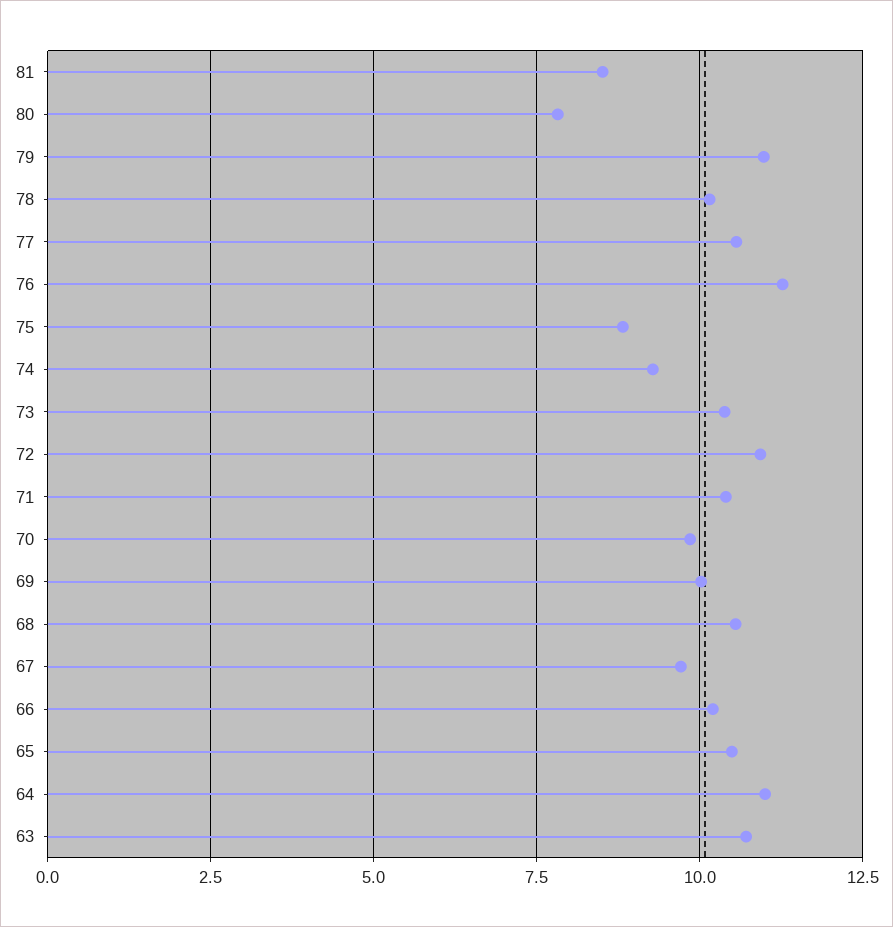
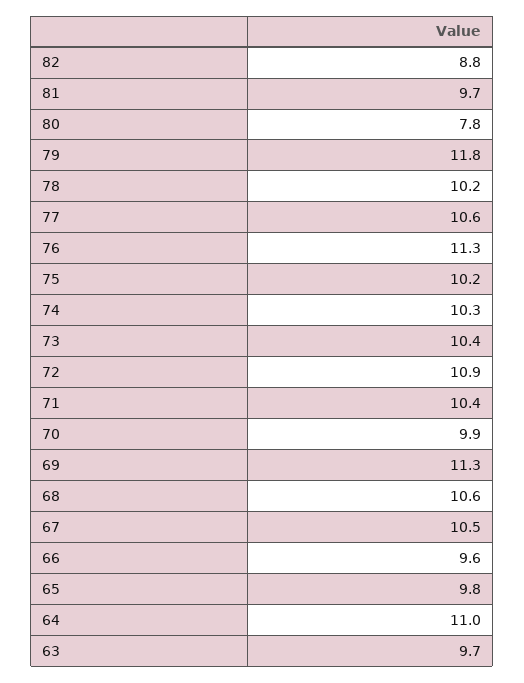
81: 8.5 -> 9.7
79: 11 -> 11.8
75: 8.75 -> 10.2
74: 9.25 -> 10.3
69: 10 -> 11.3
67: 9.75 -> 10.5
66: 10.25 -> 9.6
65: 10.5 -> 9.8
63: 10.75 -> 9.7
82: none -> 8.8

